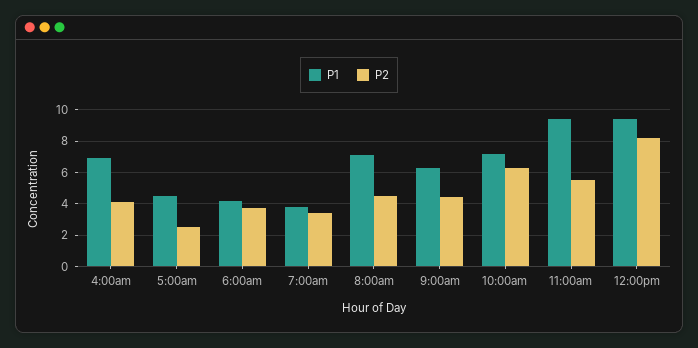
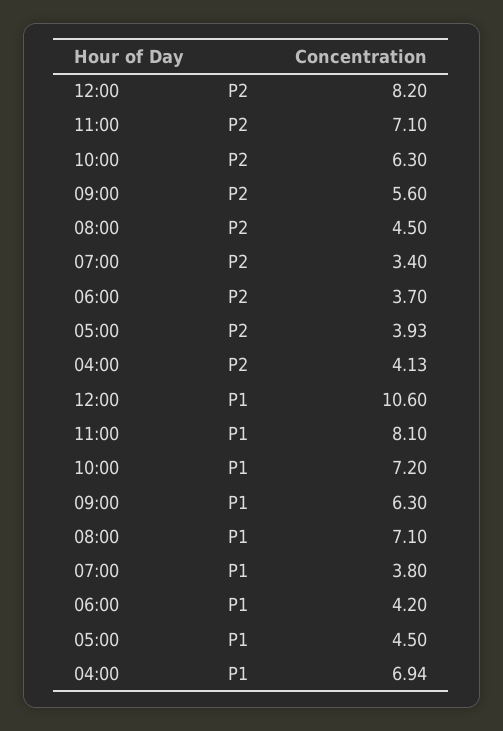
P2, 5:00am: 2.5 -> 3.93
P2, 9:00am: 4.5 -> 5.6
P1, 11:00am: 9.5 -> 8.1
P2, 11:00am: 5.5 -> 7.1
P1, 12:00pm: 9.5 -> 10.6

